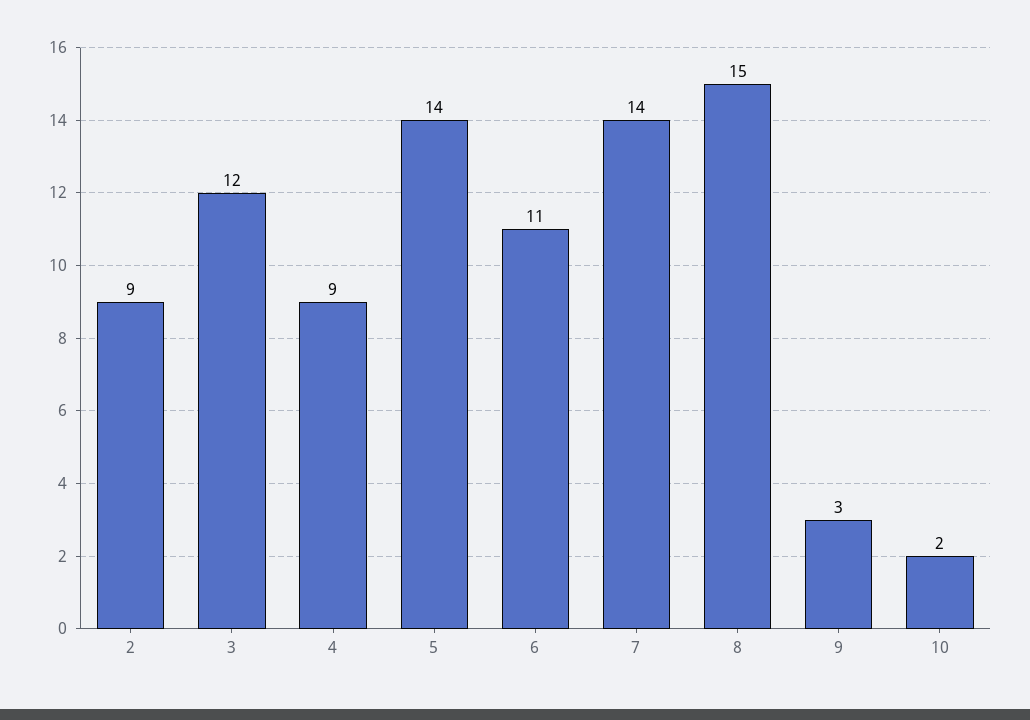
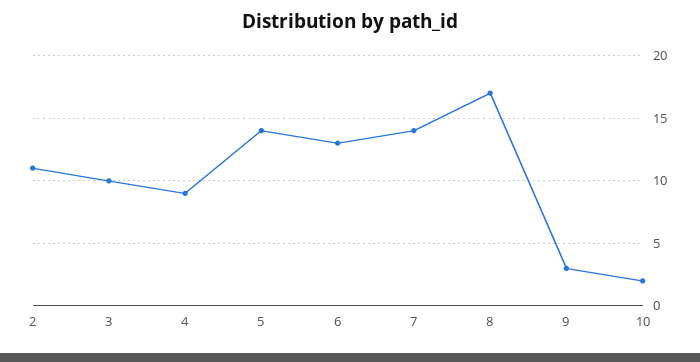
2: 9 -> 11
3: 12 -> 10
6: 11 -> 13
8: 15 -> 17

